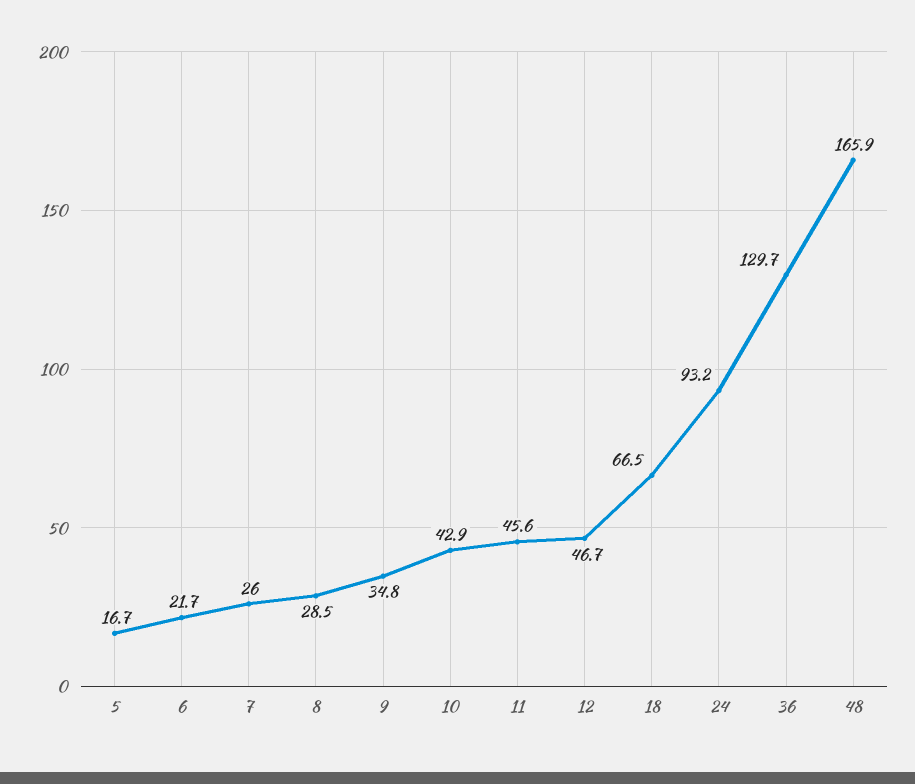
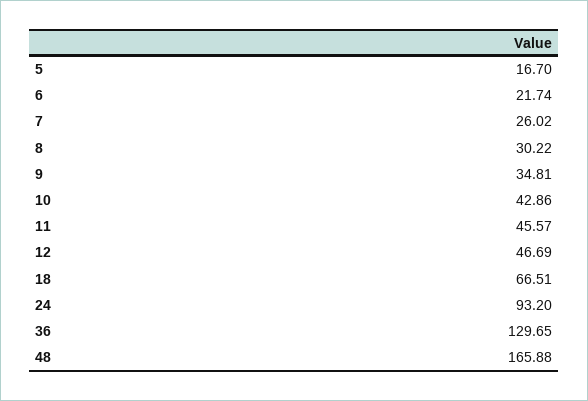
8: 28.5 -> 30.22

